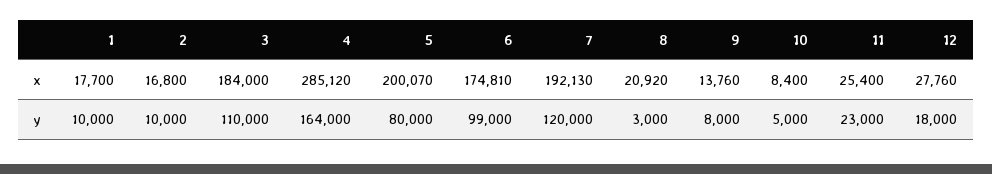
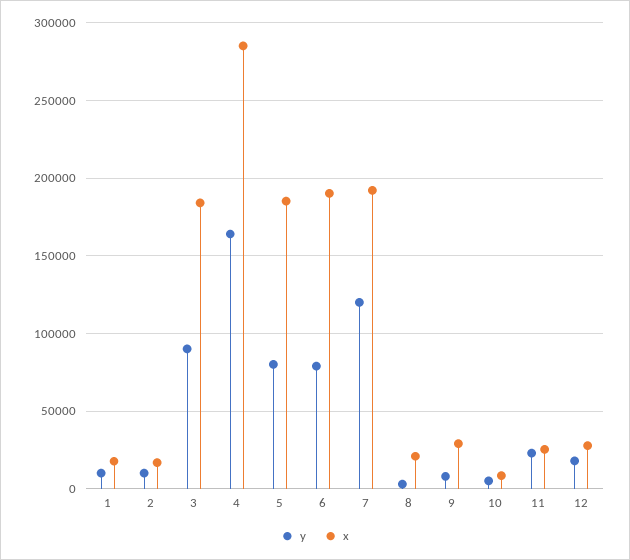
x, 5: 200070 -> 185000
x, 6: 174810 -> 190000
x, 9: 13760 -> 30000
y, 3: 110000 -> 90000
y, 6: 99000 -> 80000

